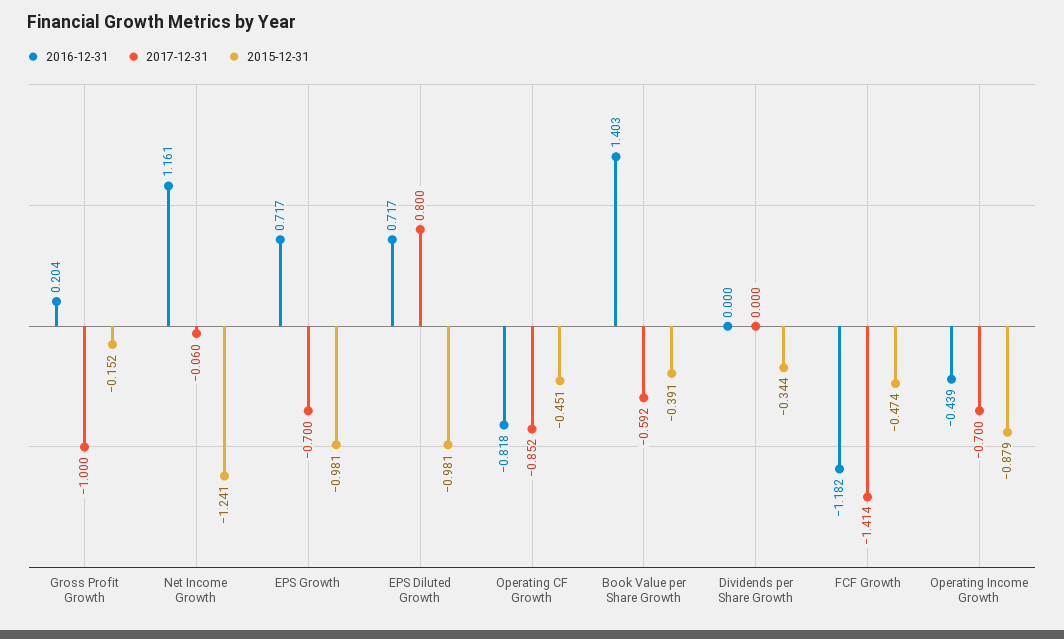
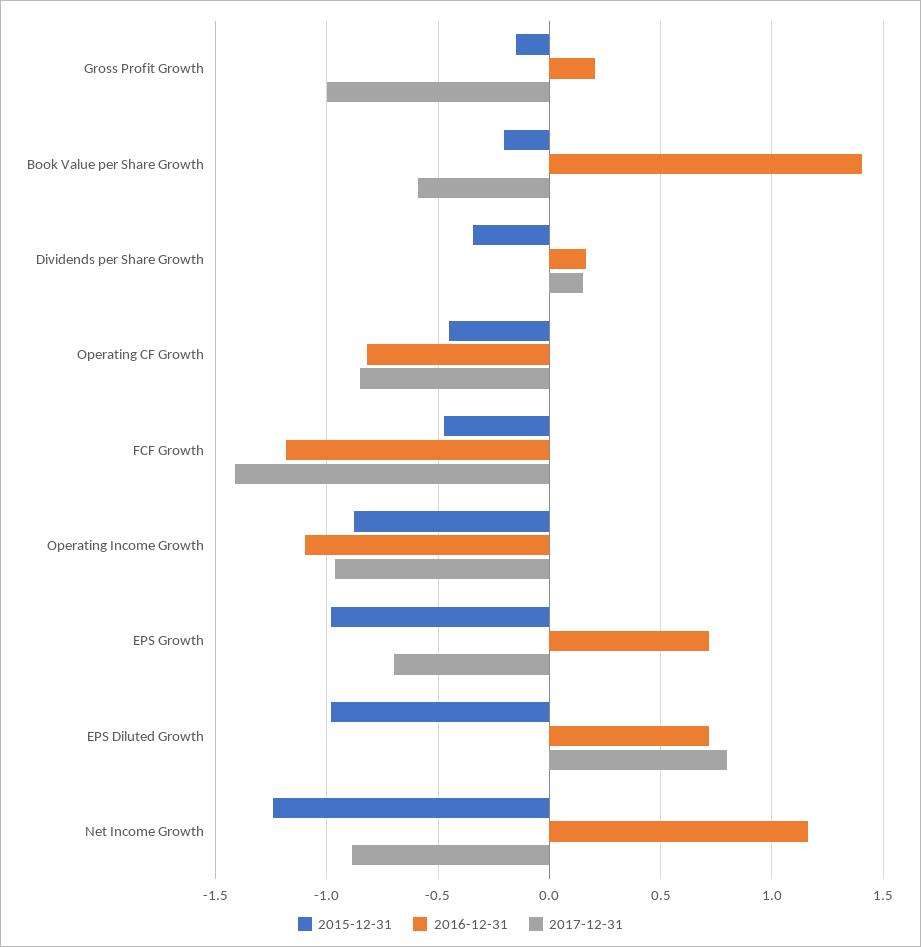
2017-12-31, Net Income Growth: -0.06 -> -0.9
2015-12-31, Book Value per Share Growth: -0.391 -> -0.2
2016-12-31, Dividends per Share Growth: 0 -> 0.15
2017-12-31, Dividends per Share Growth: 0 -> 0.15
2016-12-31, Operating Income Growth: -0.439 -> -1.1
2017-12-31, Operating Income Growth: -0.7 -> -0.95

